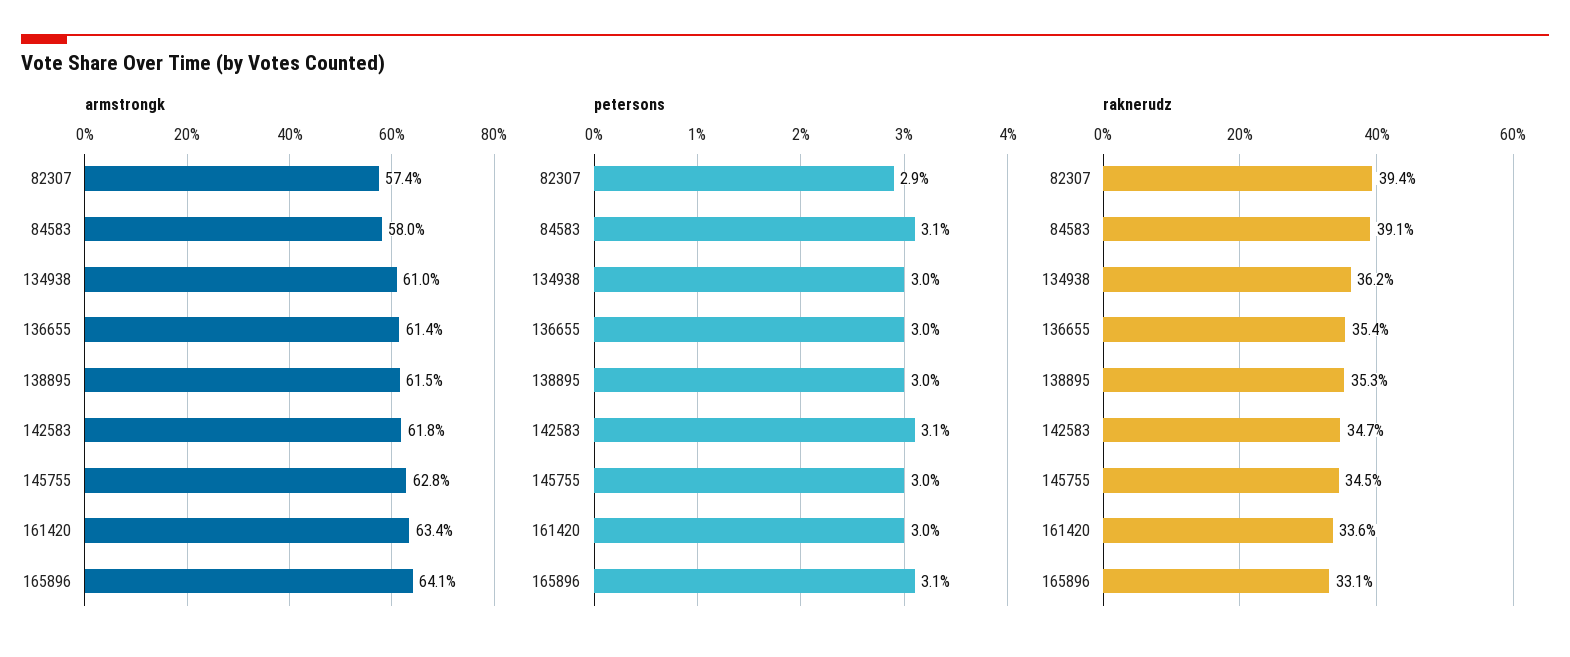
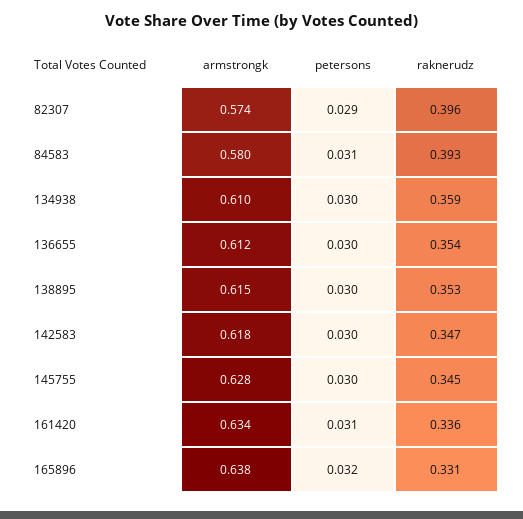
armstrongk, 136655: 0.614 -> 0.612
armstrongk, 165896: 0.641 -> 0.638
petersons, 142583: 0.031 -> 0.03
petersons, 161420: 0.03 -> 0.031
petersons, 165896: 0.031 -> 0.032
raknerudz, 82307: 0.394 -> 0.396
raknerudz, 84583: 0.391 -> 0.393
raknerudz, 134938: 0.362 -> 0.359

